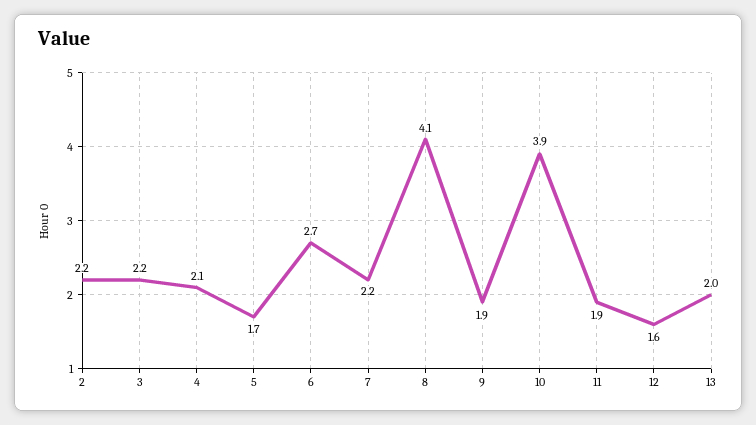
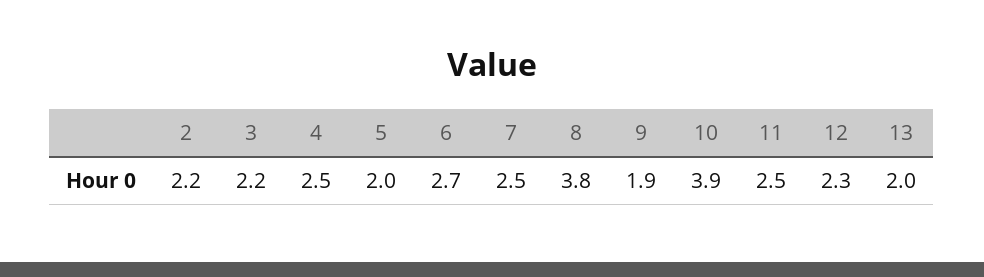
4: 2.1 -> 2.5
5: 1.7 -> 2
7: 2.2 -> 2.5
8: 4.1 -> 3.8
11: 1.9 -> 2.5
12: 1.6 -> 2.3

